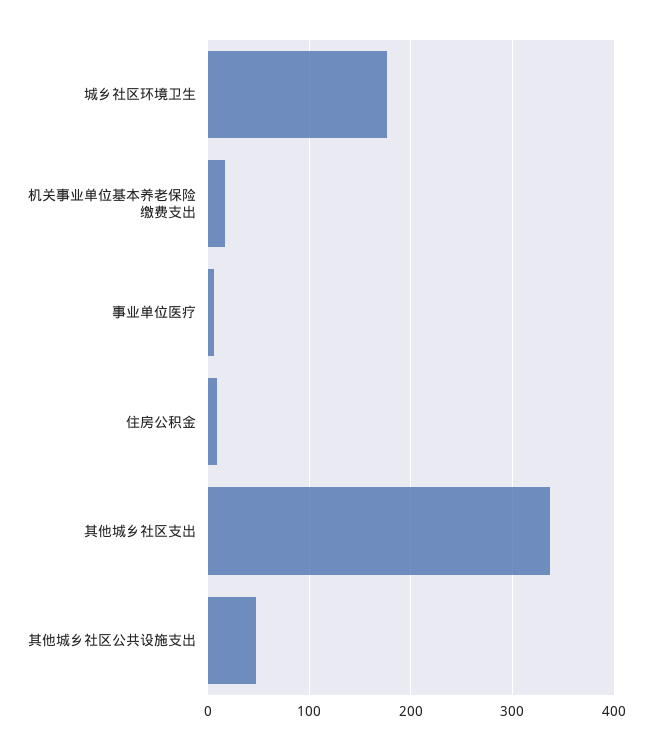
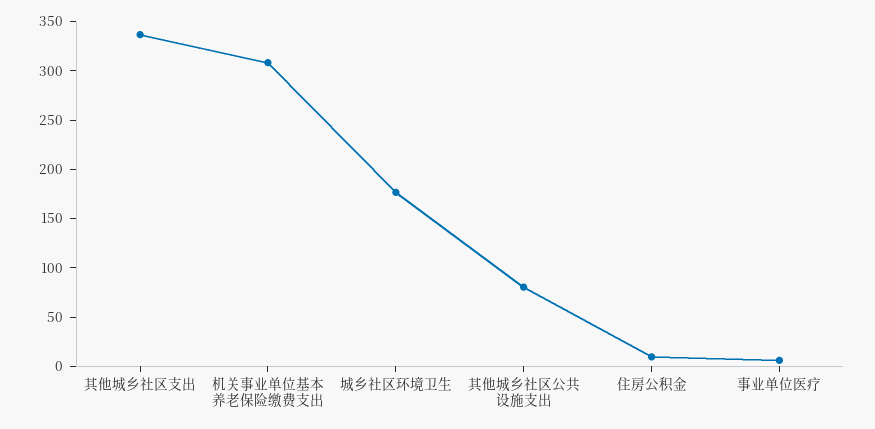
机关事业单位基本养老保险缴费支出: 20 -> 310
其他城乡社区公共设施支出: 50 -> 80

